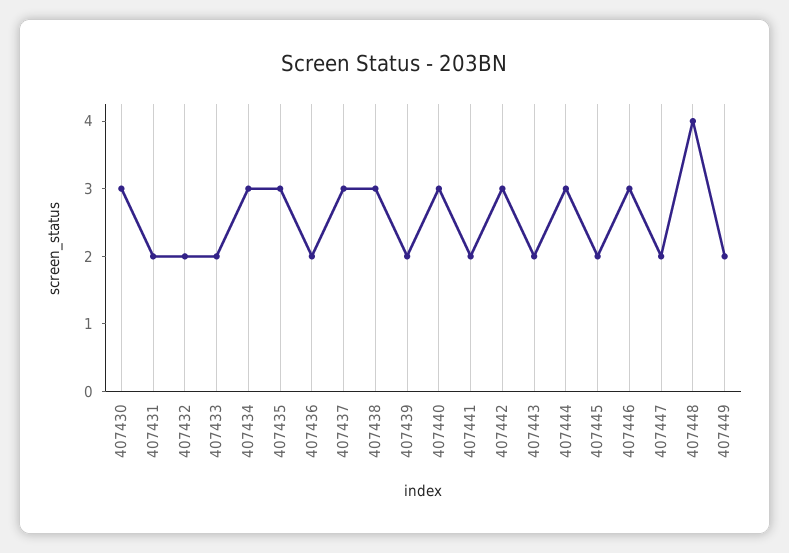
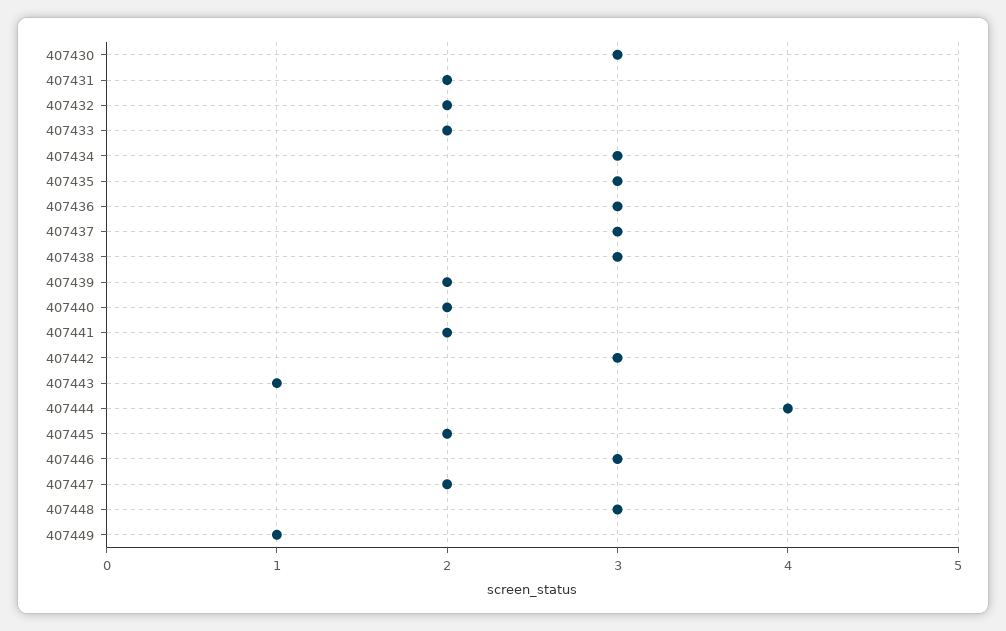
407436: 2 -> 3
407440: 3 -> 2
407443: 2 -> 1
407444: 3 -> 4
407448: 4 -> 3
407449: 2 -> 1

